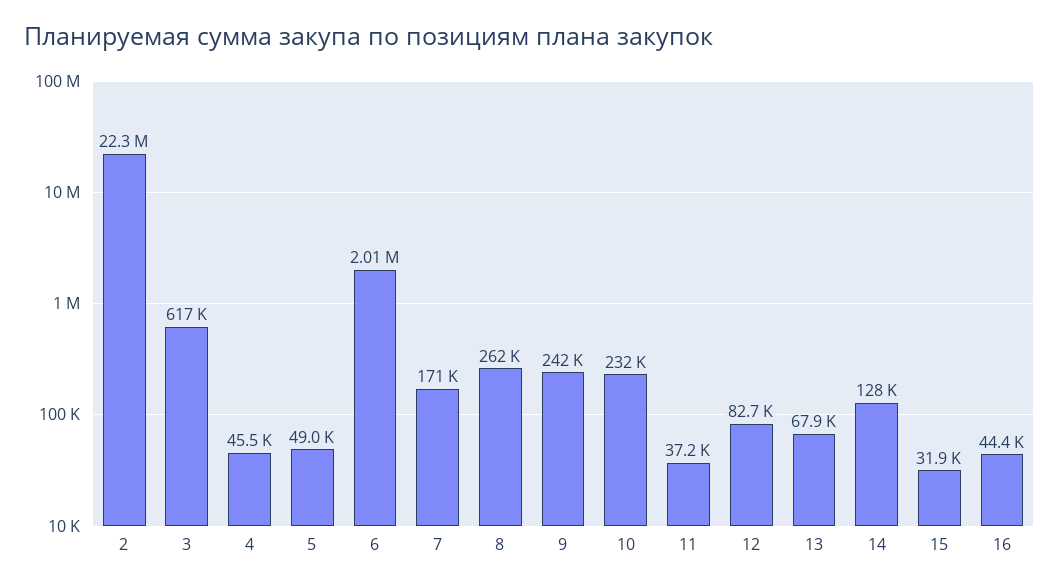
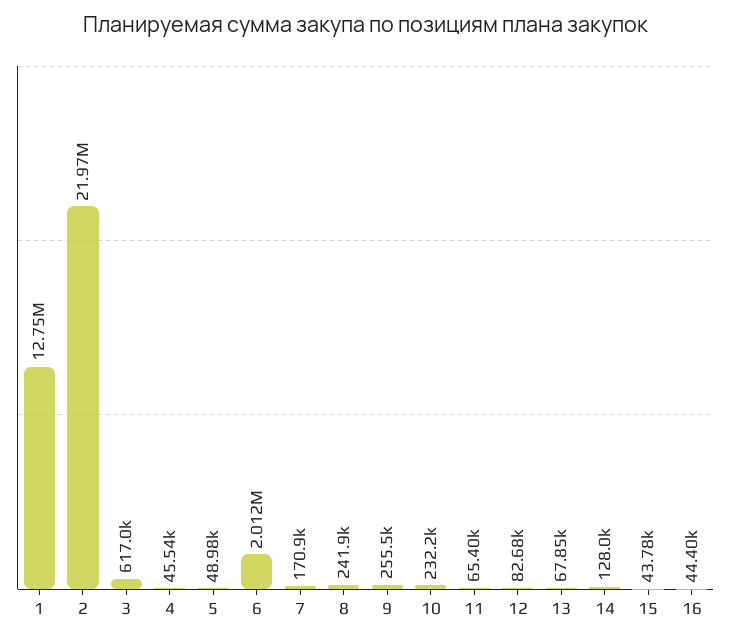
2: 22300000 -> 21970000
8: 262000 -> 241900
9: 242000 -> 255500
11: 37200 -> 65400
15: 31900 -> 43780
1: none -> 12750000

